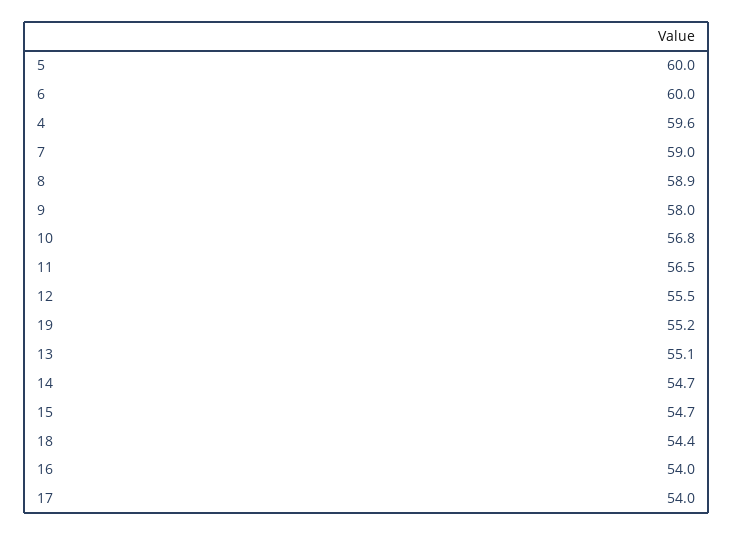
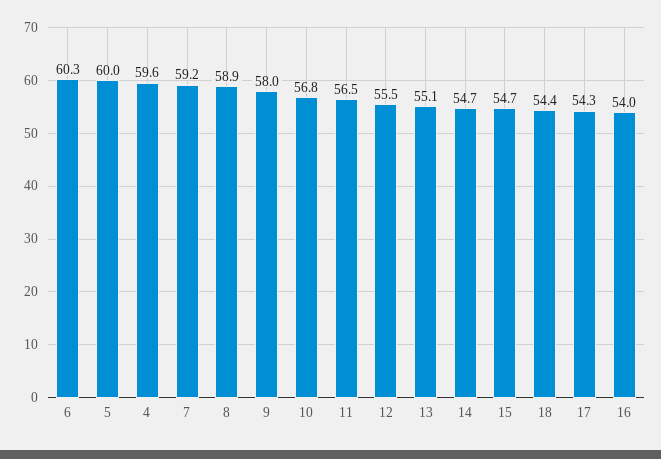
6: 60 -> 60.3
7: 59 -> 59.2
19: 55.2 -> none
17: 54 -> 54.3

